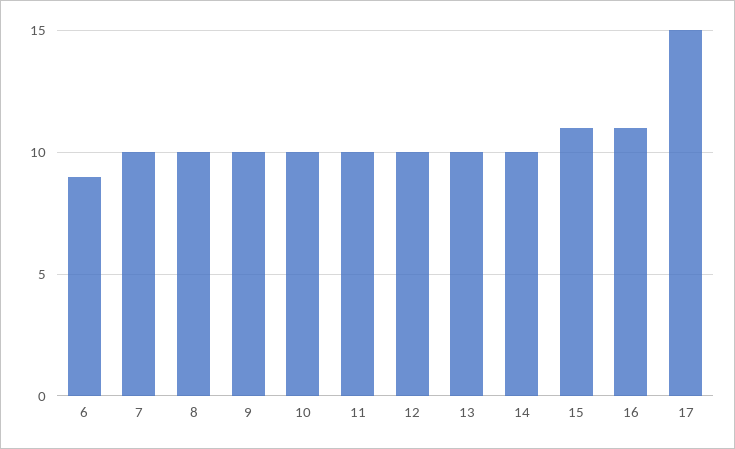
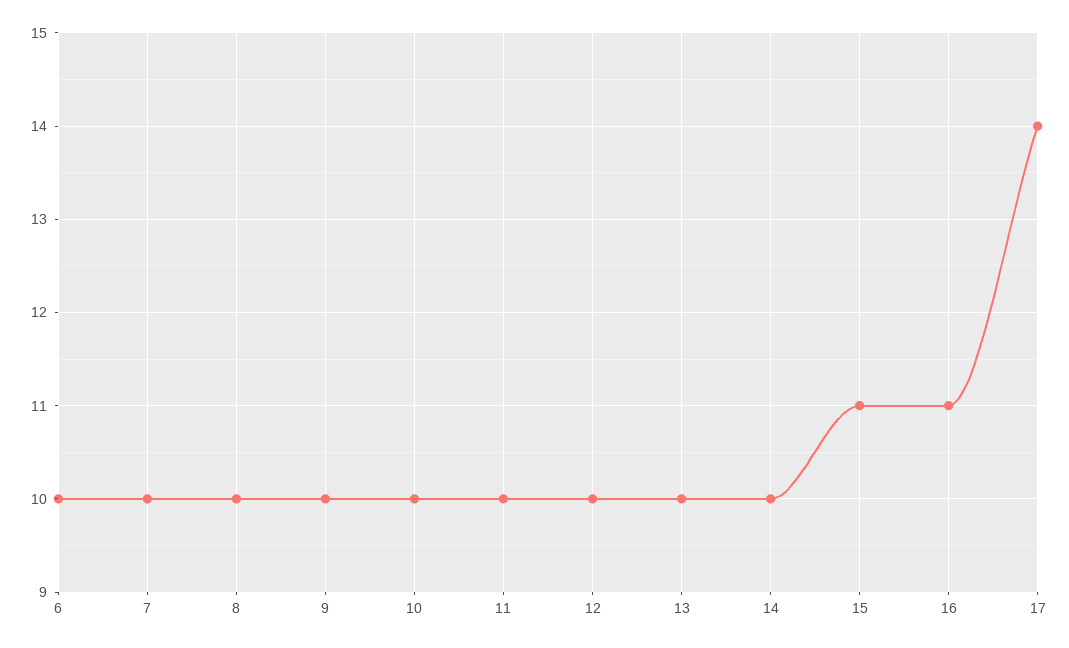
6: 9 -> 10
17: 15 -> 14

